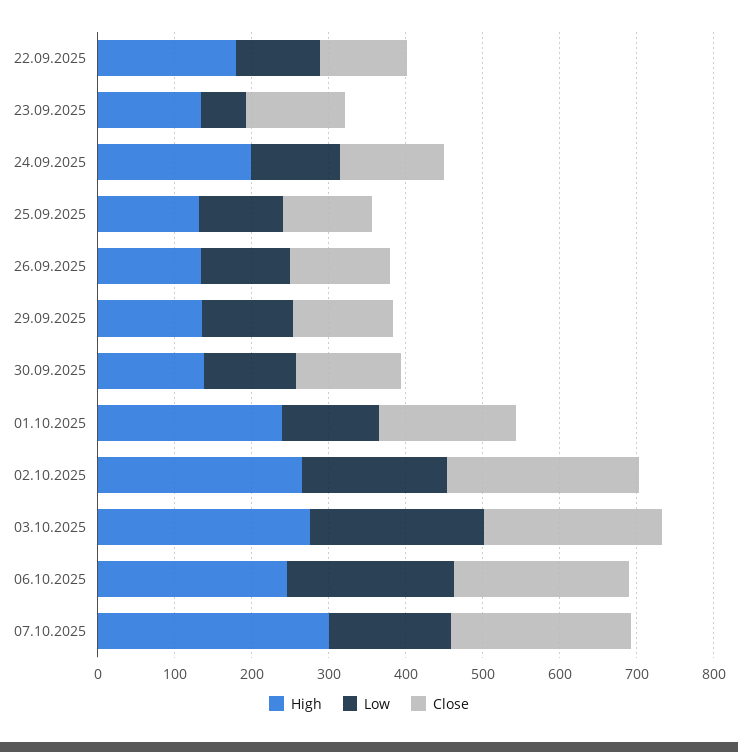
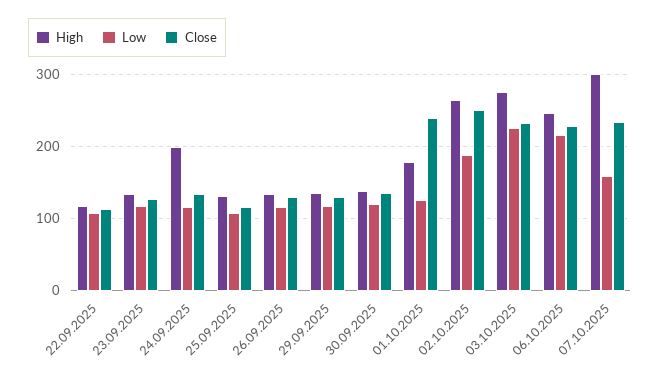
High, 22.09.2025: 180 -> 120
Low, 23.09.2025: 60 -> 120
High, 01.10.2025: 240 -> 180
Close, 01.10.2025: 180 -> 240

